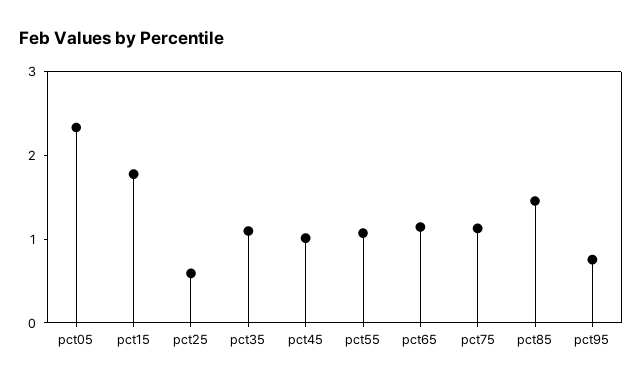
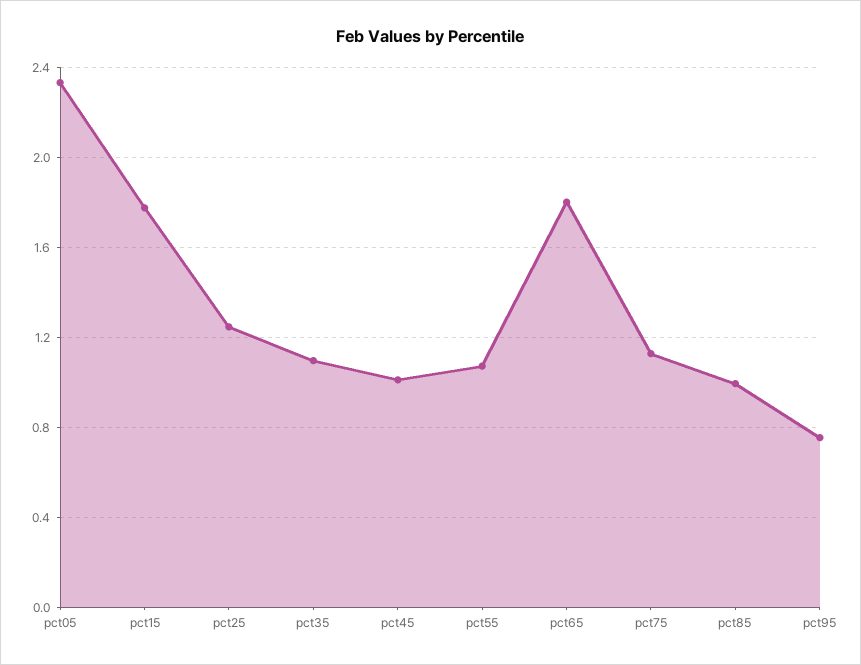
pct25: 0.6 -> 1.25
pct65: 1.2 -> 1.8
pct85: 1.4 -> 1

